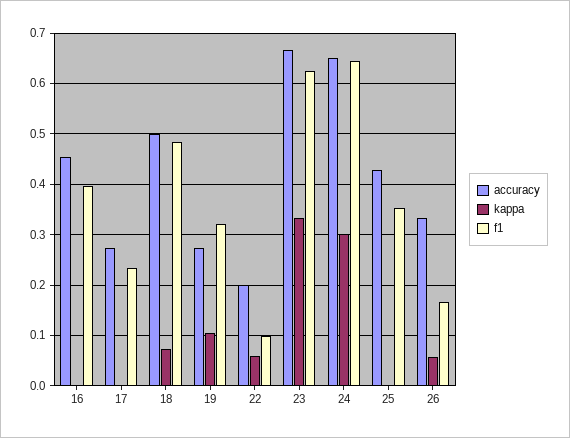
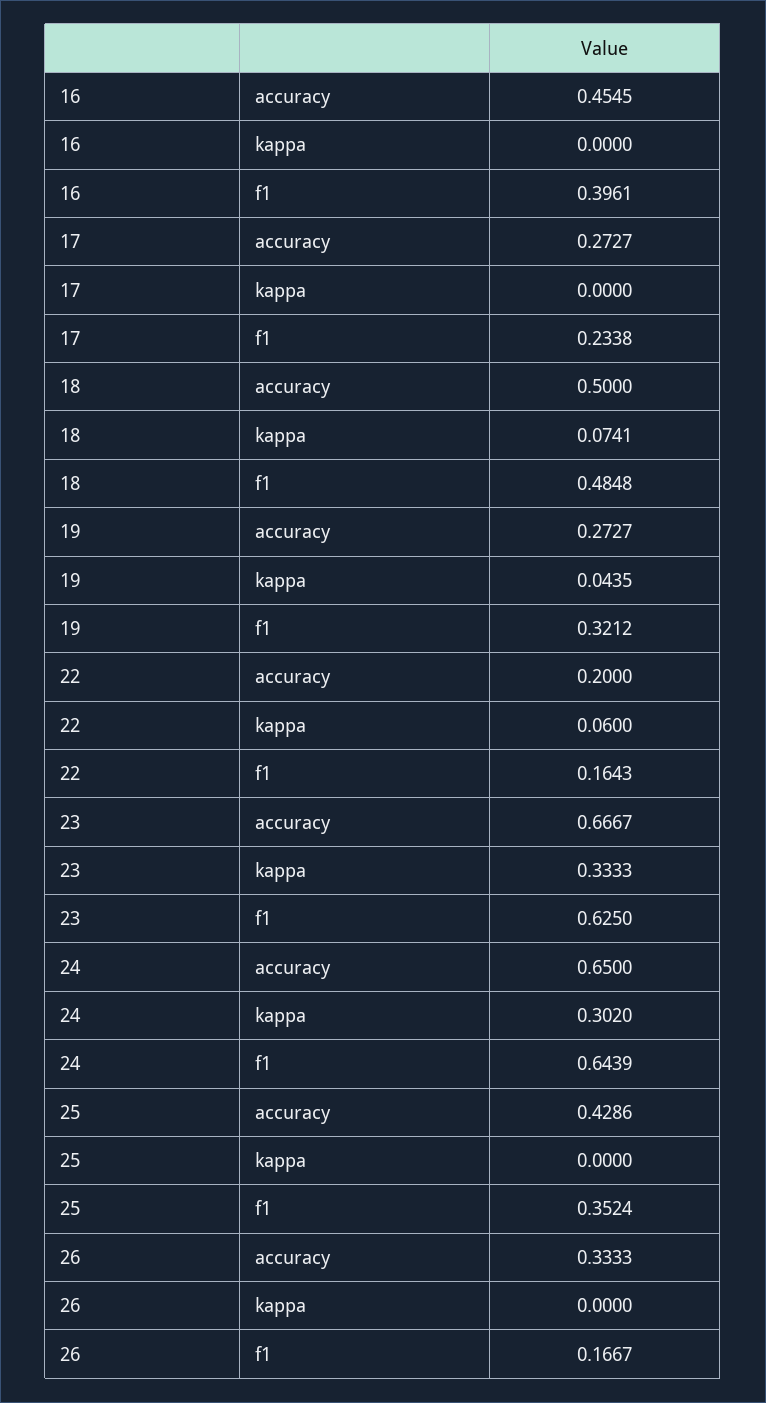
kappa, 19: 0.1 -> 0.0435
f1, 22: 0.1 -> 0.1643
kappa, 26: 0.06 -> 0

